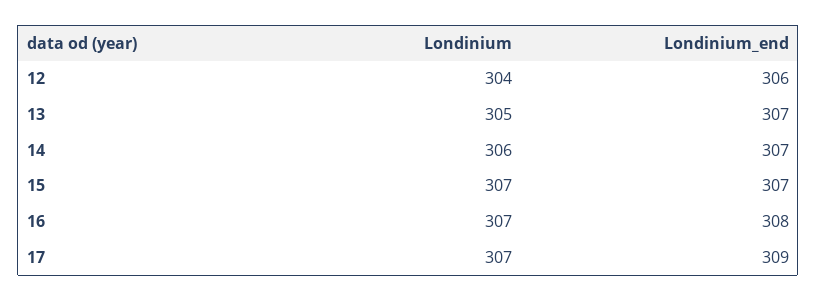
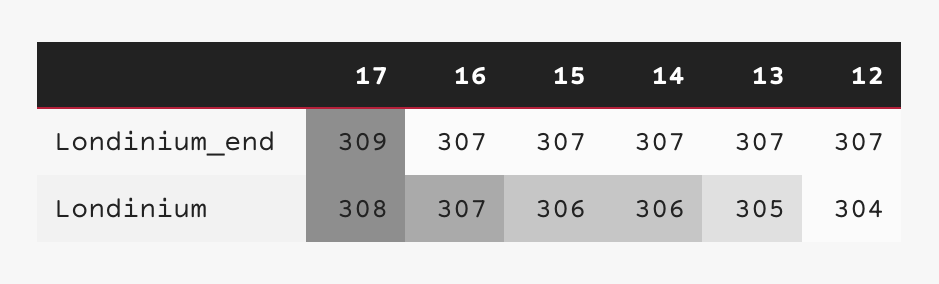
Londinium_end, 12: 306 -> 307
Londinium, 15: 307 -> 306
Londinium_end, 16: 308 -> 307
Londinium, 17: 307 -> 308

